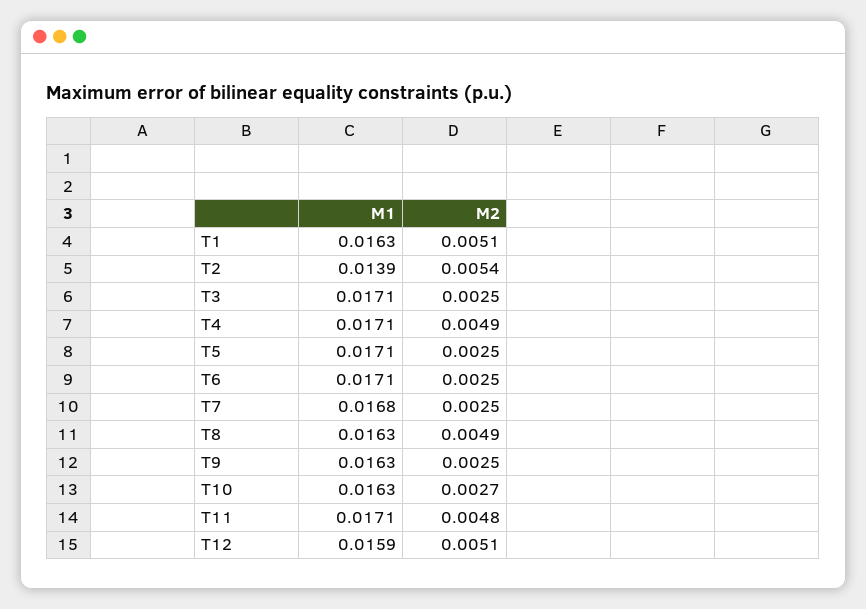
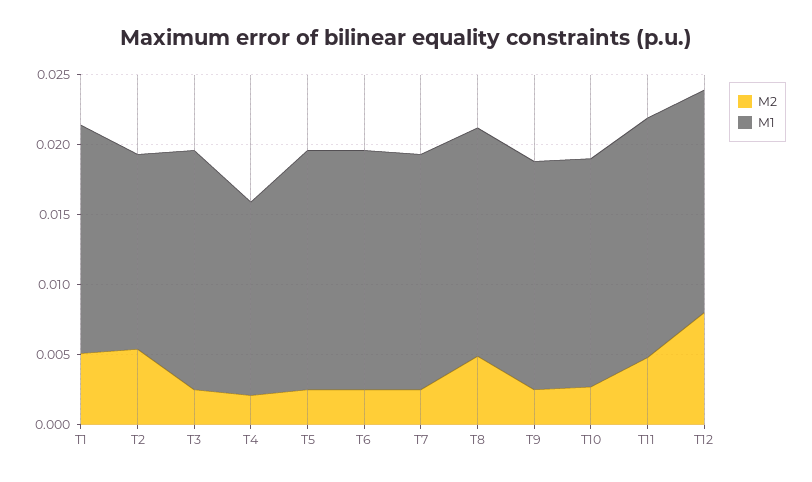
M1, T4: 0.0171 -> 0.014
M2, T4: 0.0049 -> 0.002
M2, T12: 0.0051 -> 0.008

